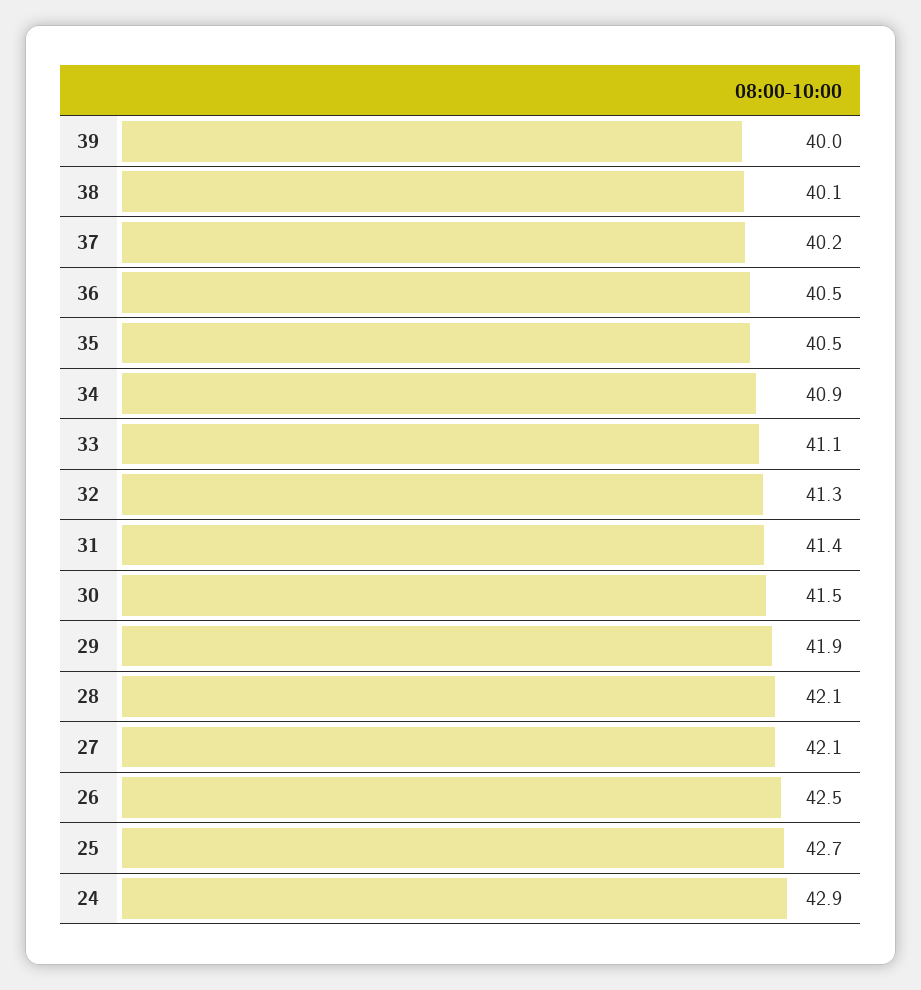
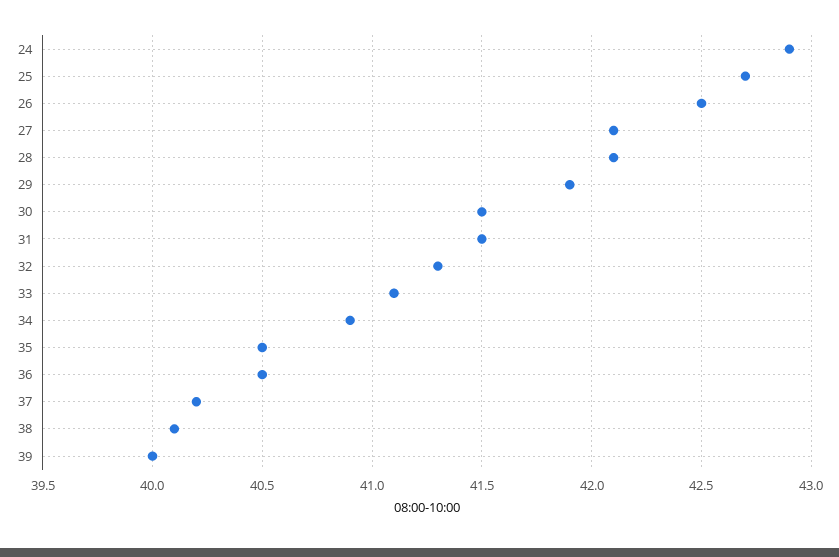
31: 41.4 -> 41.5

